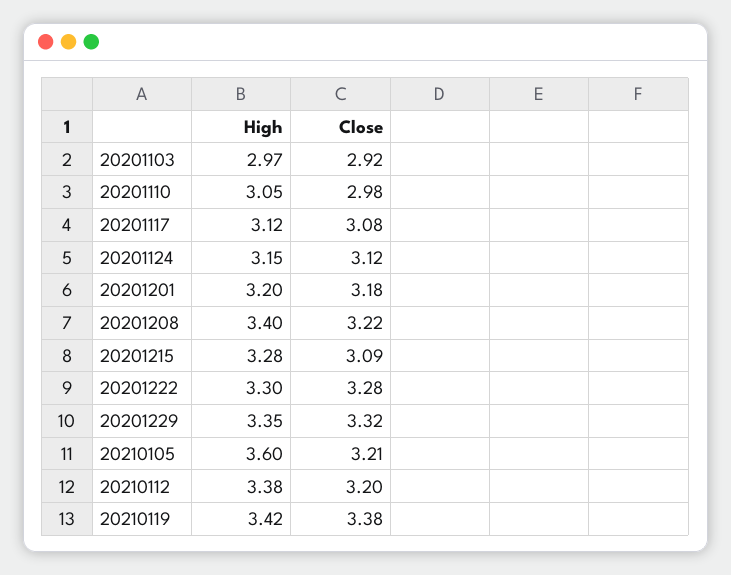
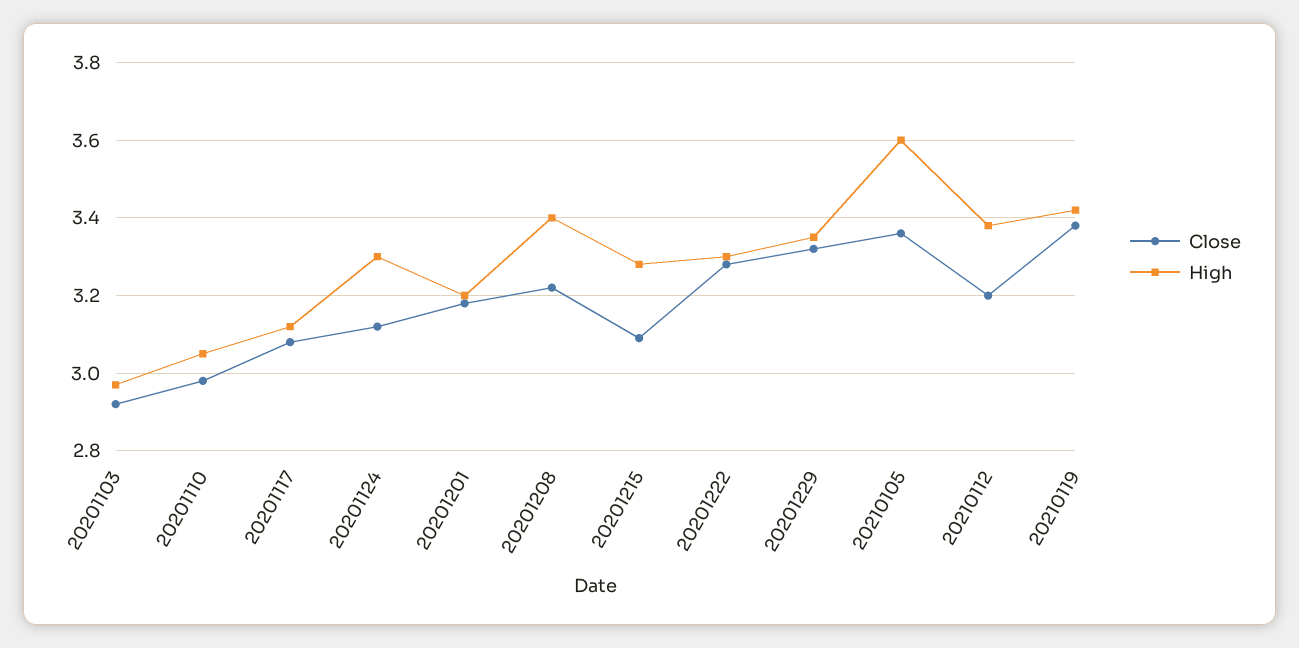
High, 20201124: 3.15 -> 3.3
Close, 20210105: 3.21 -> 3.35

